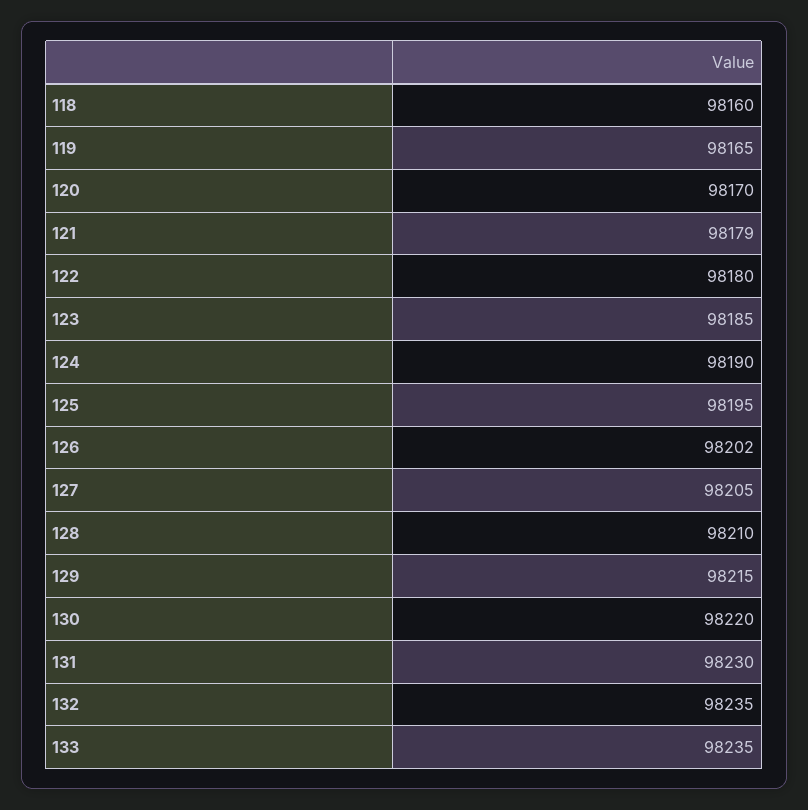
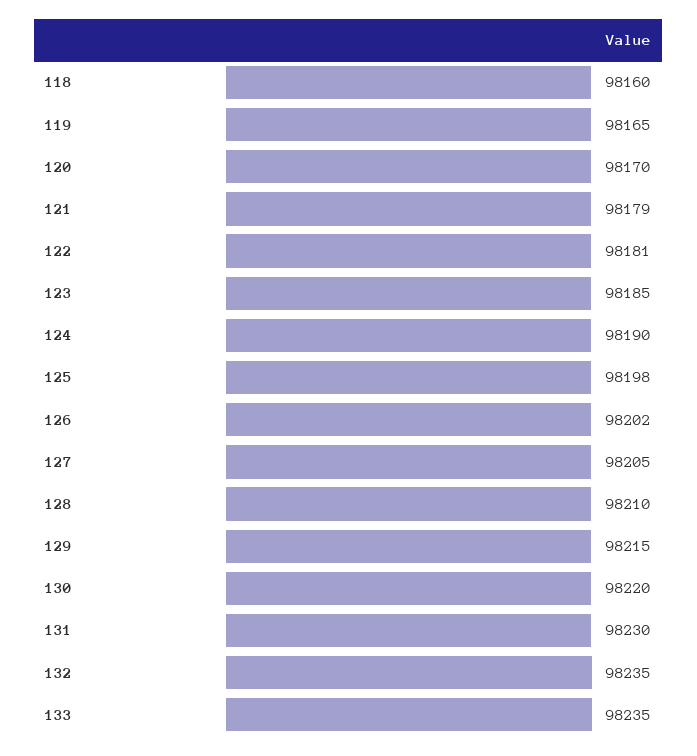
122: 98180 -> 98181
125: 98195 -> 98198

